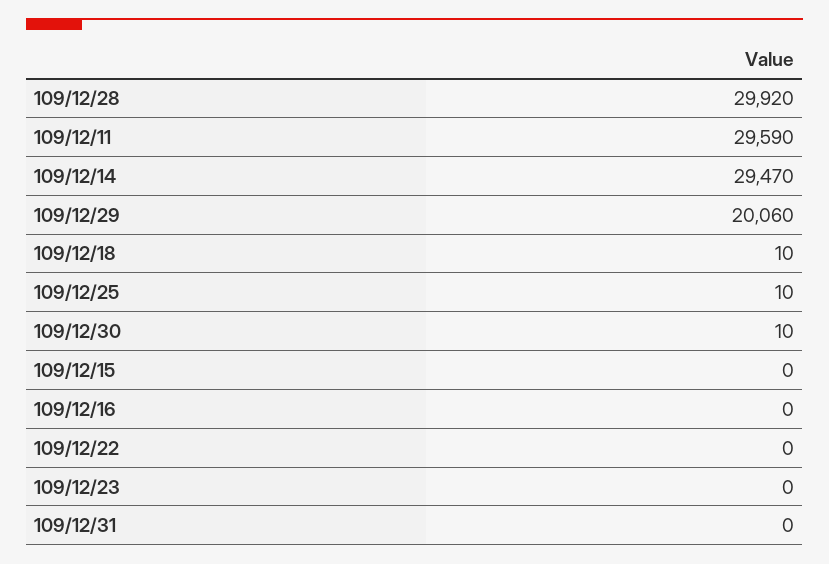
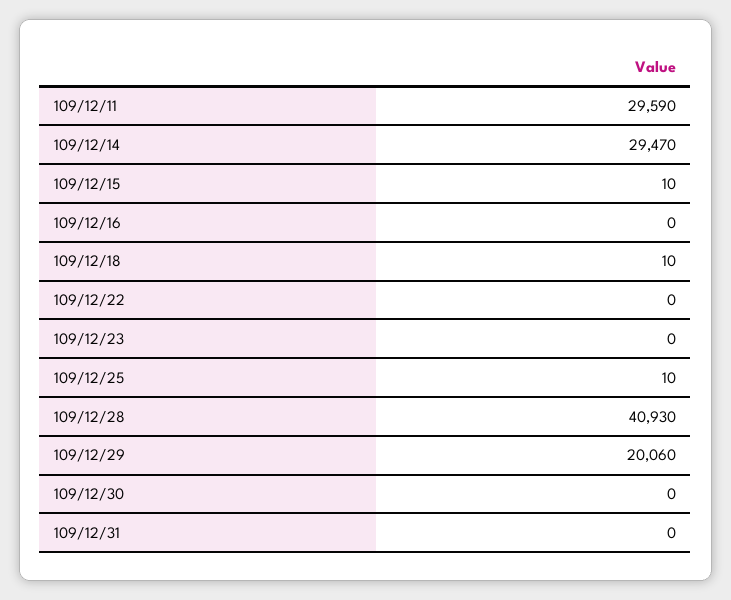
109/12/28: 29920 -> 40930
109/12/30: 10 -> 0
109/12/15: 0 -> 10

